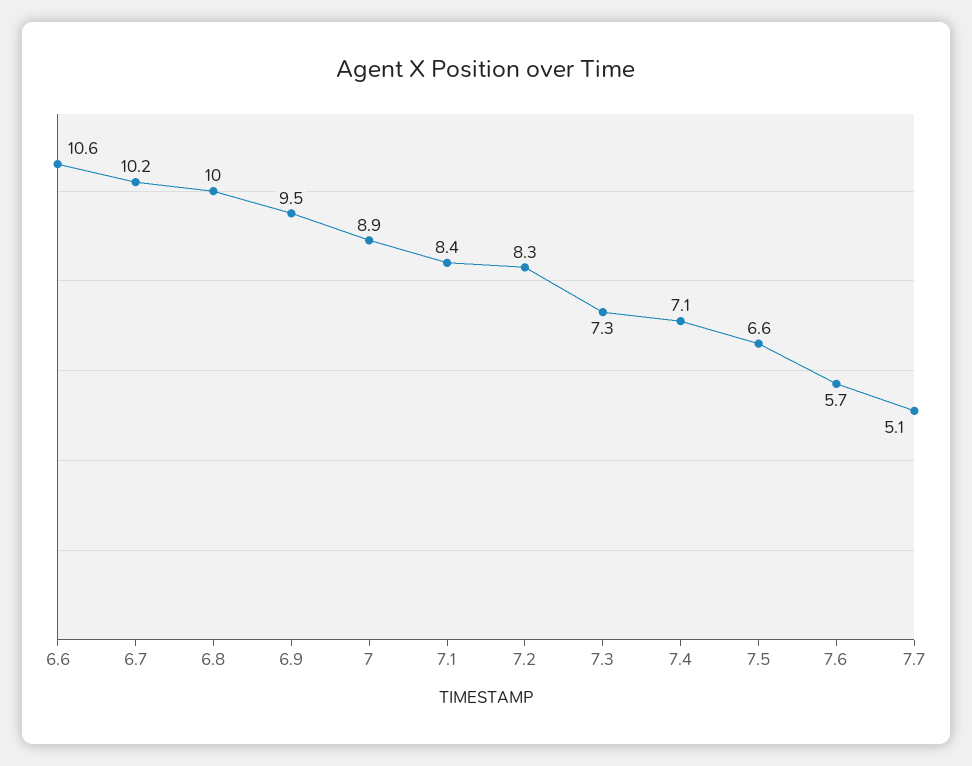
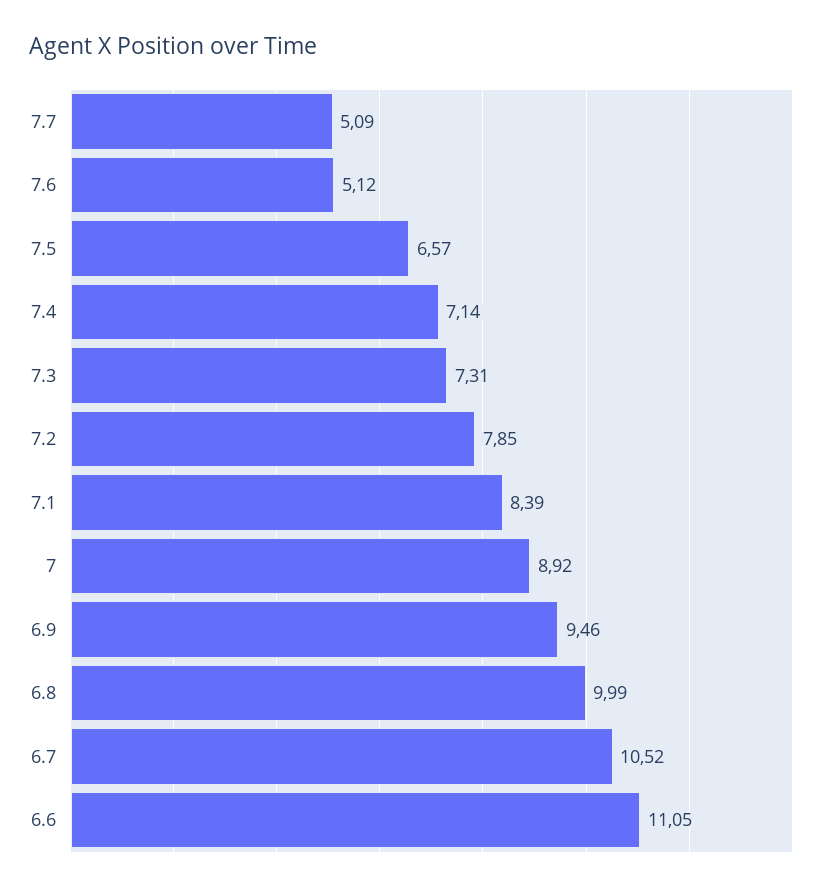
6.6: 10.6 -> 11.05
6.7: 10.2 -> 10.52
7.2: 8.3 -> 7.85
7.6: 5.7 -> 5.12

